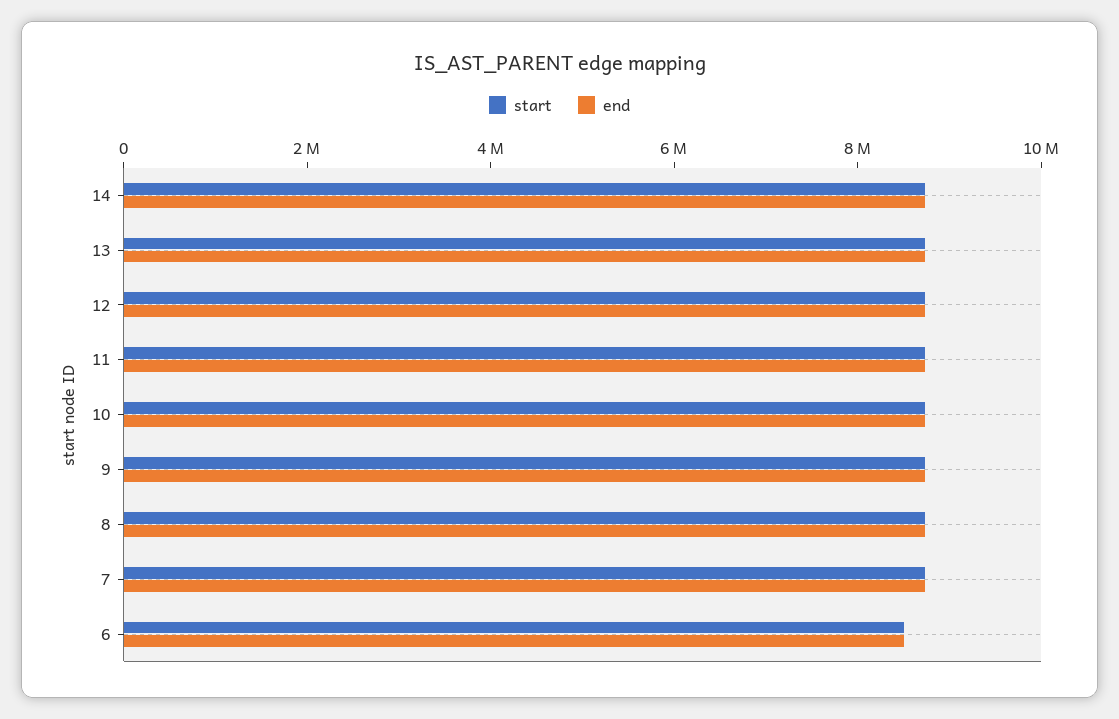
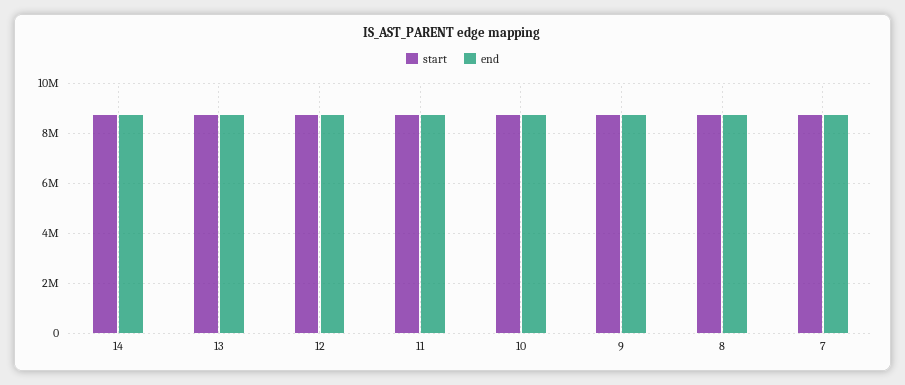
start, 6: 8500000 -> none
end, 6: 8500000 -> none

